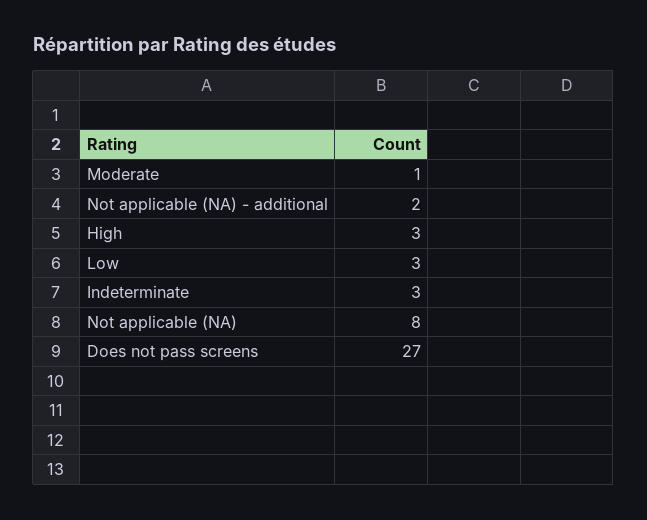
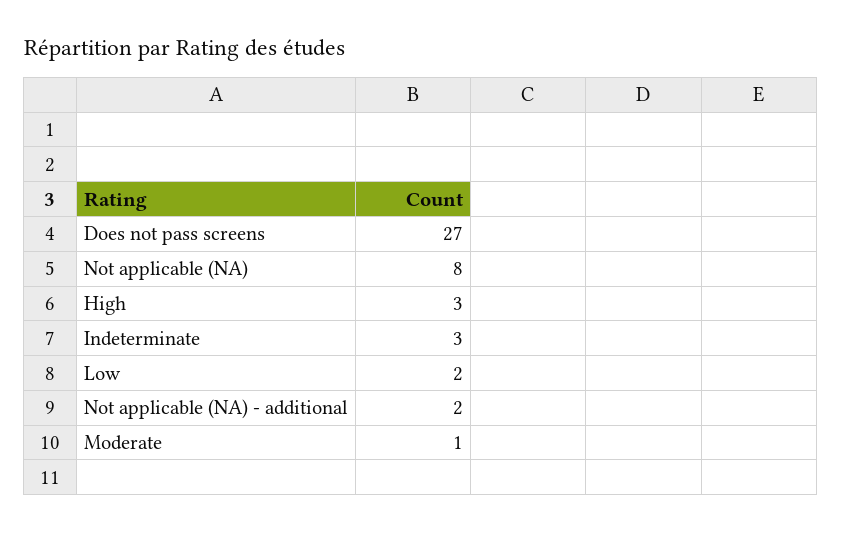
Low: 3 -> 2

